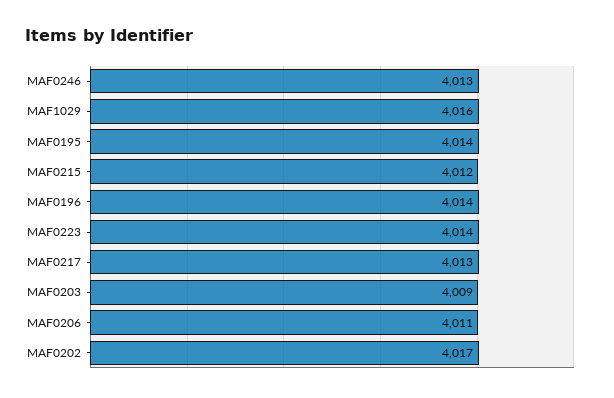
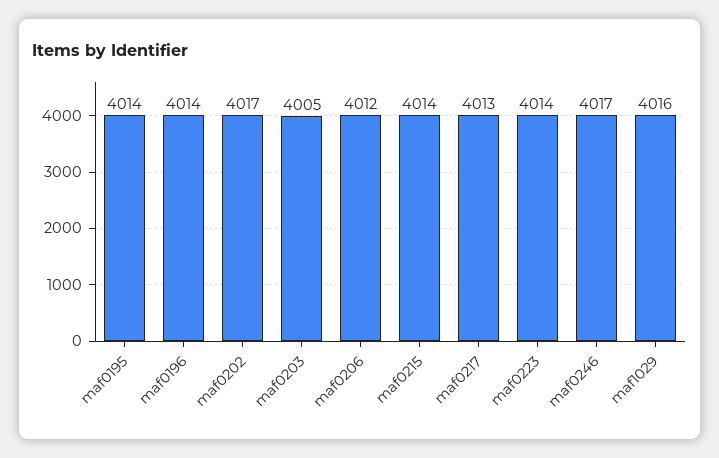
MAF0246: 4013 -> 4017
MAF0215: 4012 -> 4014
MAF0203: 4009 -> 4005
MAF0206: 4011 -> 4012

